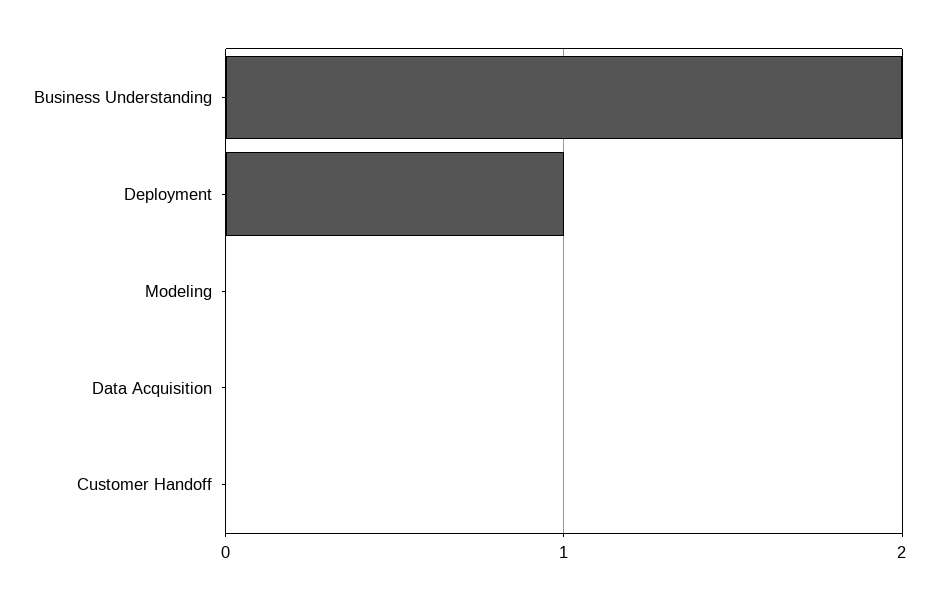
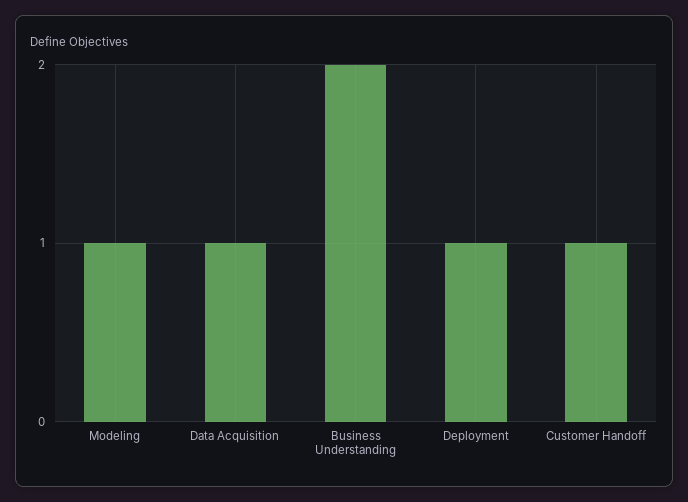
Modeling: 0 -> 1
Data Acquisition: 0 -> 1
Customer Handoff: 0 -> 1

